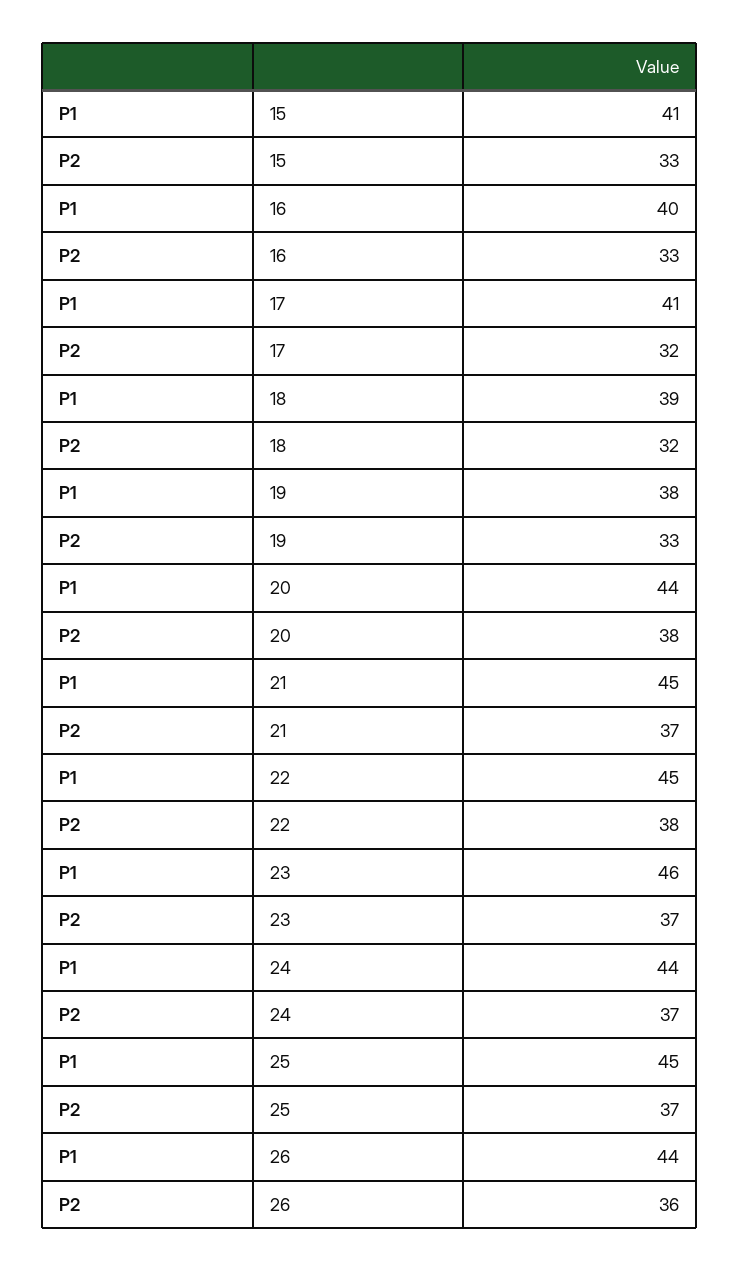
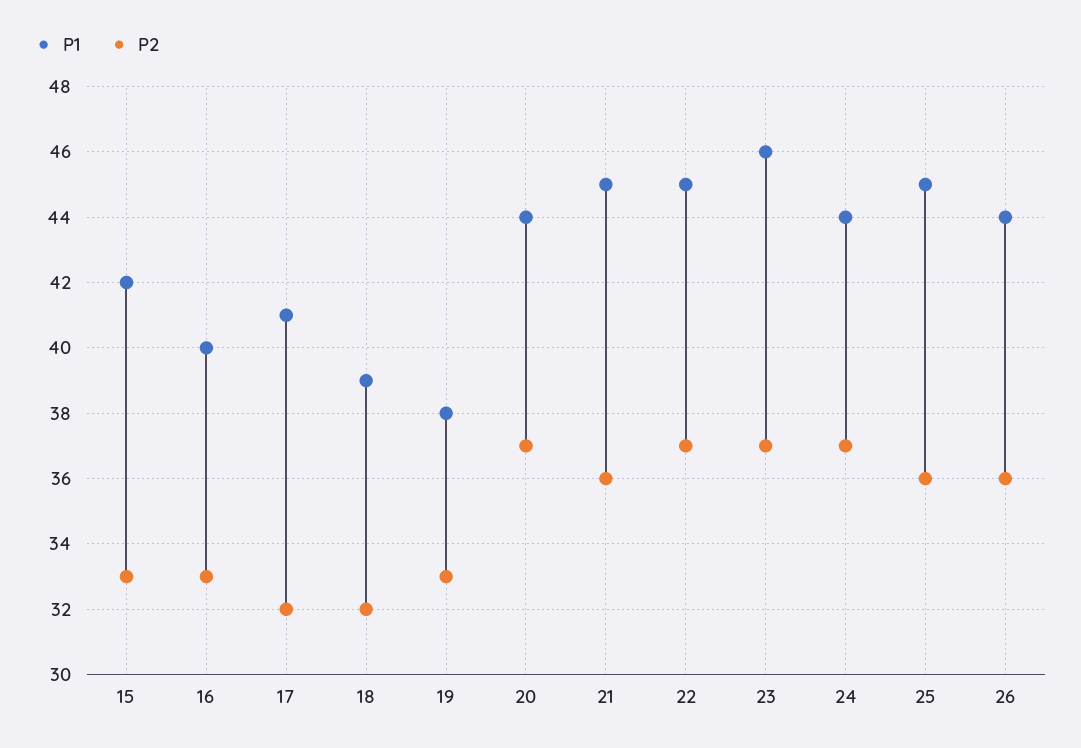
P1, 15: 41 -> 42
P2, 20: 38 -> 37
P2, 21: 37 -> 36
P2, 22: 38 -> 37
P2, 25: 37 -> 36

